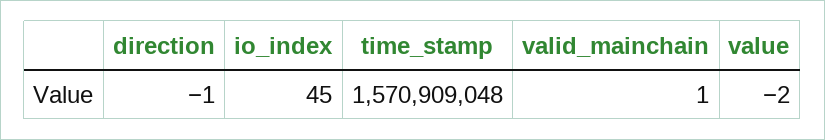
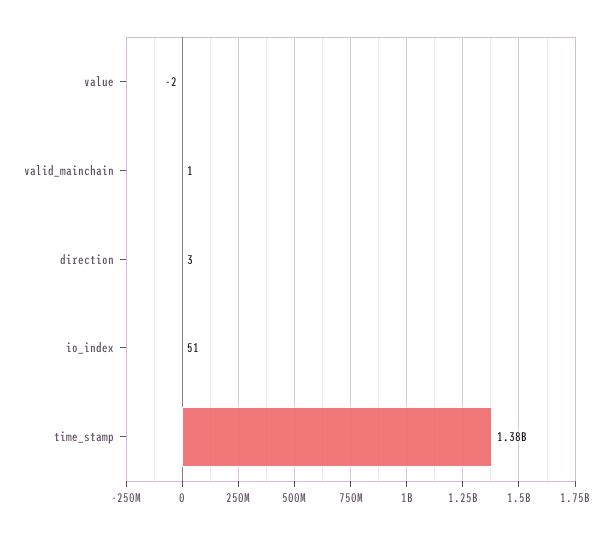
direction: -1 -> 3
io_index: 45 -> 51
time_stamp: 1570909048 -> 1380000000

